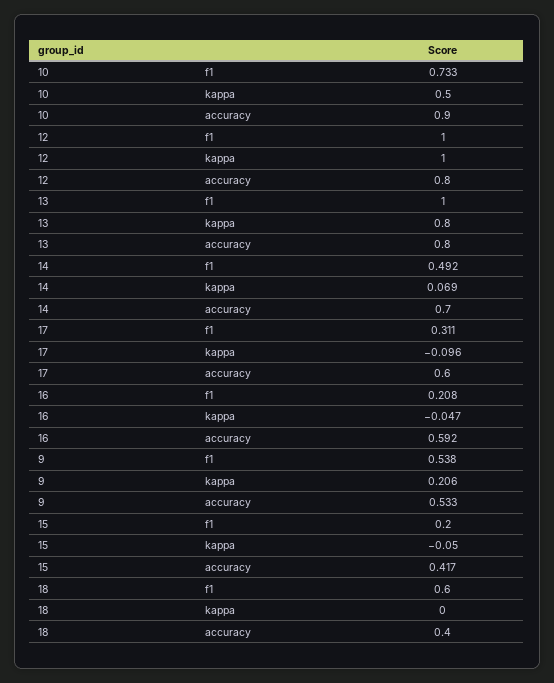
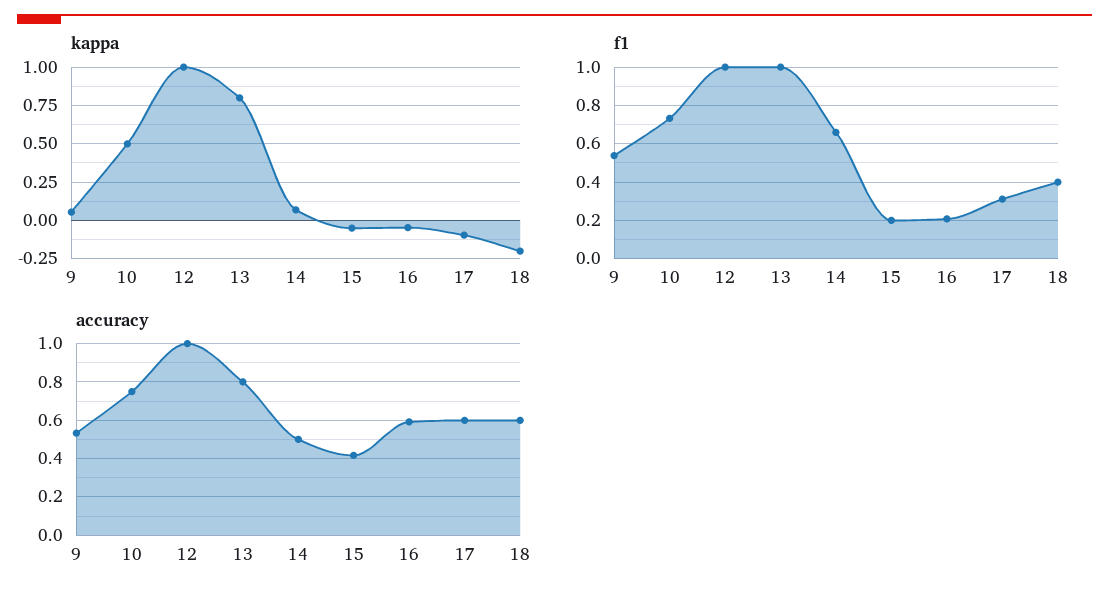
accuracy, 10: 0.9 -> 0.75
accuracy, 12: 0.8 -> 1
f1, 14: 0.492 -> 0.65
accuracy, 14: 0.7 -> 0.5
kappa, 9: 0.206 -> 0.05
f1, 18: 0.6 -> 0.4
kappa, 18: 0 -> -0.2
accuracy, 18: 0.4 -> 0.6

